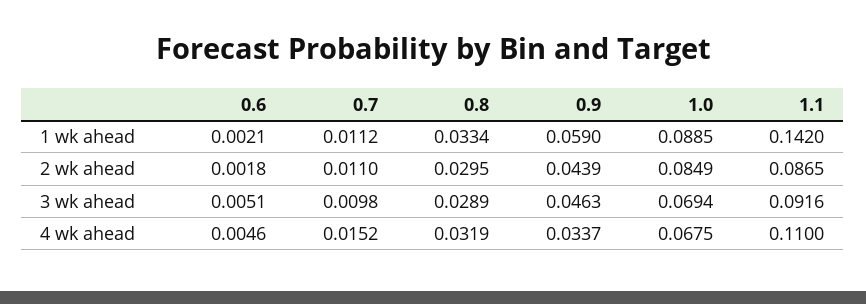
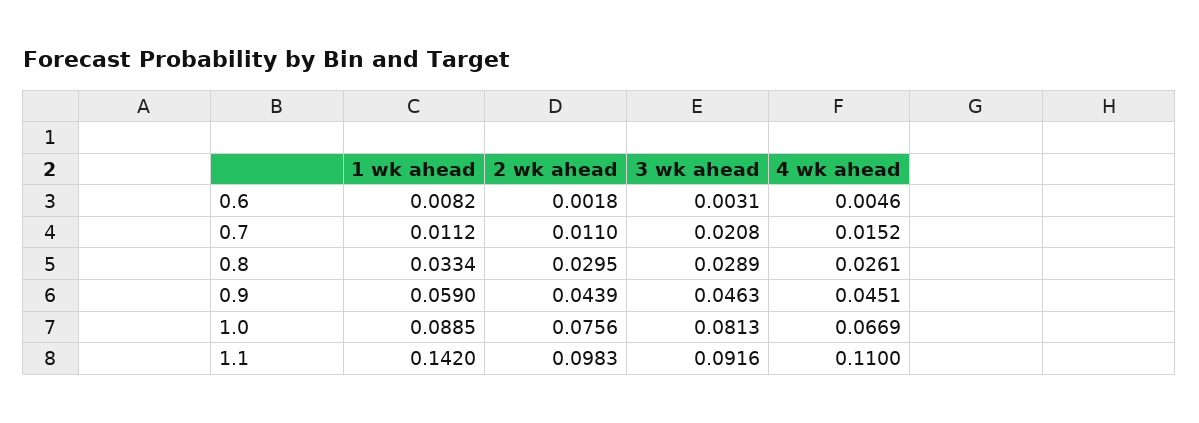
0.6, 1 wk ahead: 0.0021 -> 0.0082
1.0, 2 wk ahead: 0.0849 -> 0.0756
1.1, 2 wk ahead: 0.0865 -> 0.0983
0.6, 3 wk ahead: 0.0051 -> 0.0031
0.7, 3 wk ahead: 0.0098 -> 0.0208
1.0, 3 wk ahead: 0.0694 -> 0.0813
0.8, 4 wk ahead: 0.0319 -> 0.0261
0.9, 4 wk ahead: 0.0337 -> 0.0451
1.0, 4 wk ahead: 0.0675 -> 0.0669

